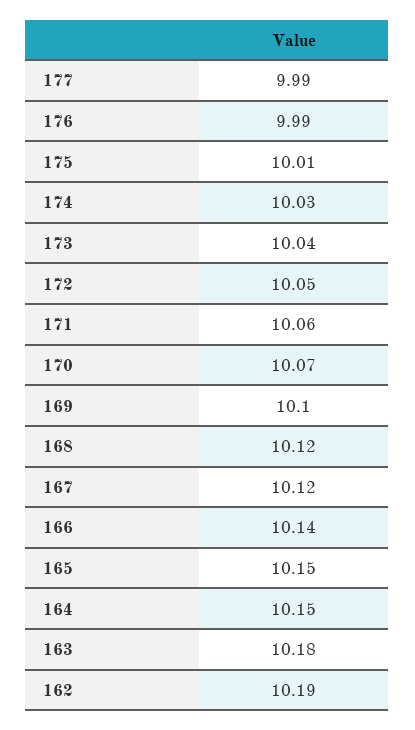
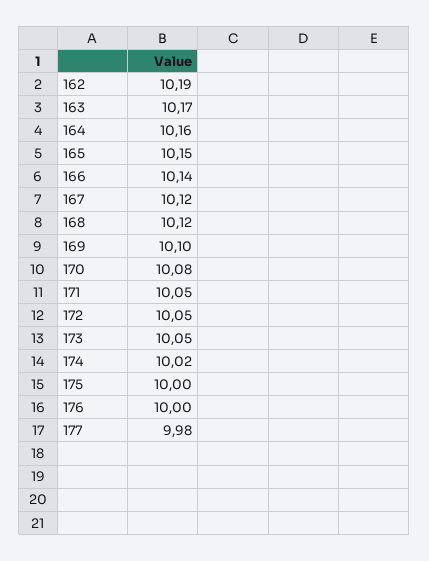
177: 9.99 -> 9.98
176: 9.99 -> 10
175: 10.01 -> 10
174: 10.03 -> 10.02
173: 10.04 -> 10.05
171: 10.06 -> 10.05
170: 10.07 -> 10.08
164: 10.15 -> 10.16
163: 10.18 -> 10.17

